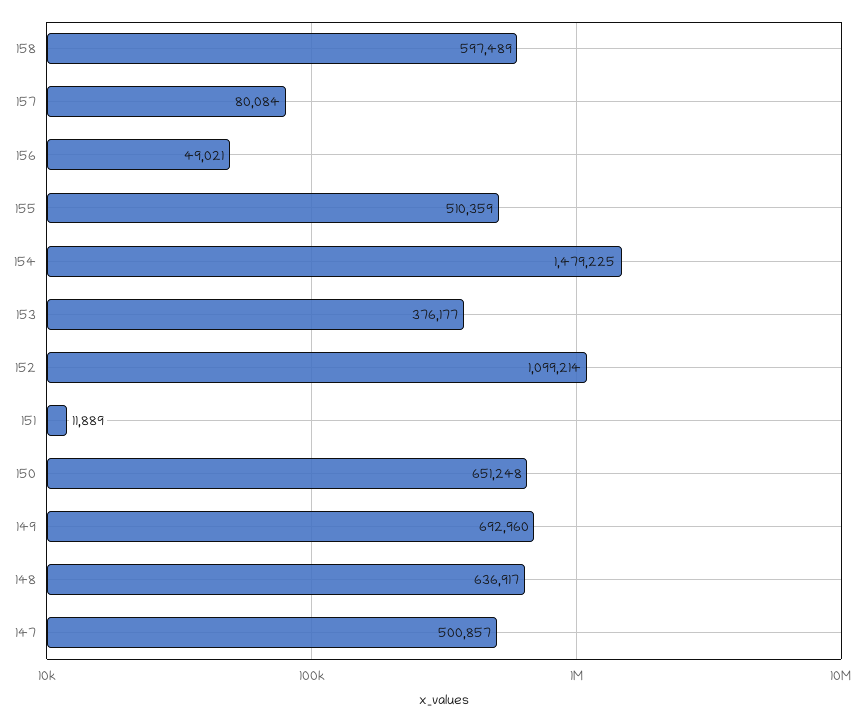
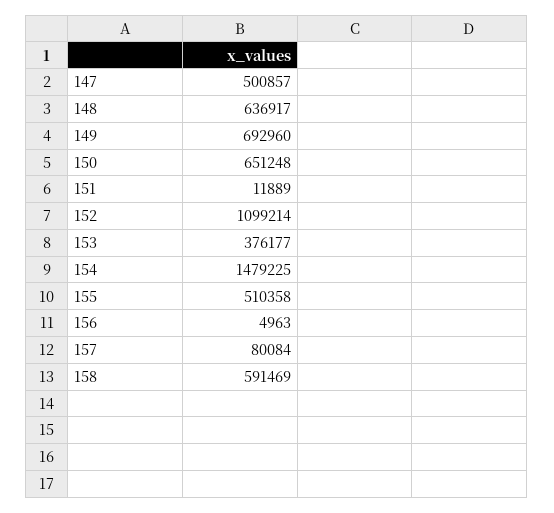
158: 597489 -> 591469
156: 49021 -> 4963
155: 510359 -> 510358

